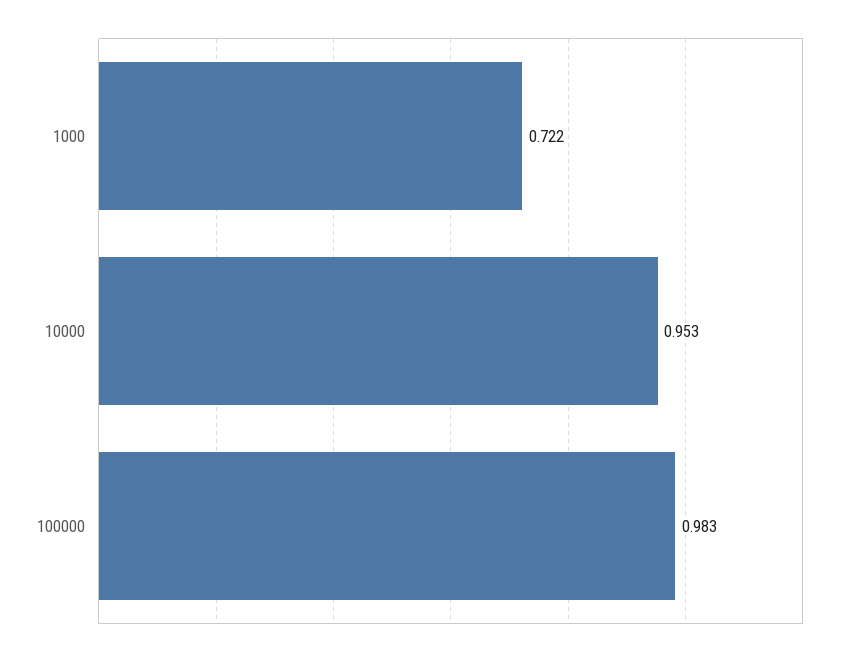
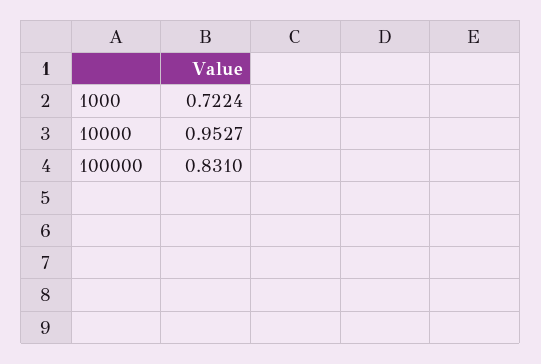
100000: 0.983 -> 0.831

